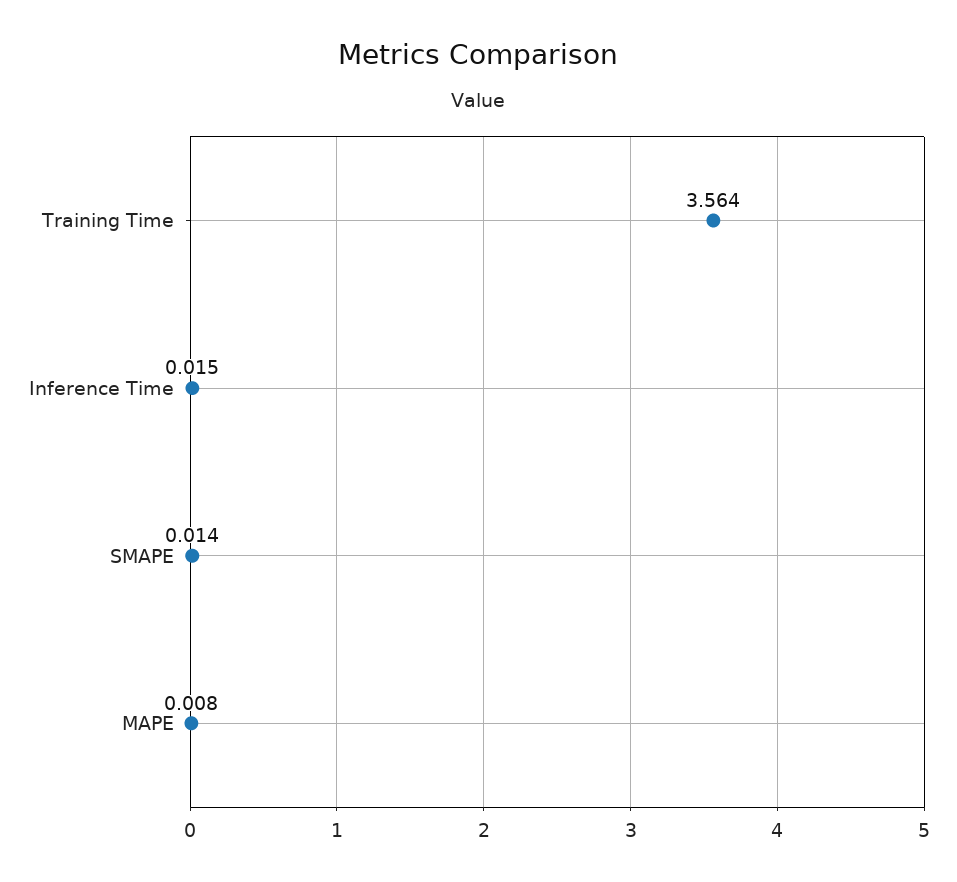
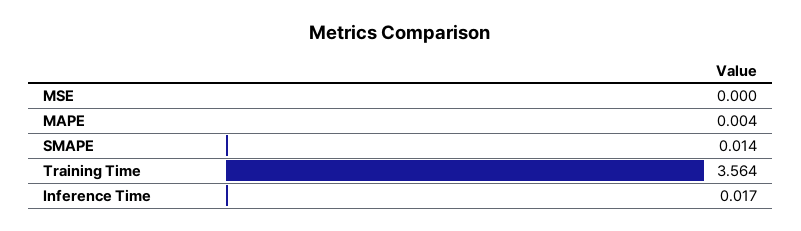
Inference Time: 0.015 -> 0.017
MAPE: 0.008 -> 0.004
MSE: none -> 0

